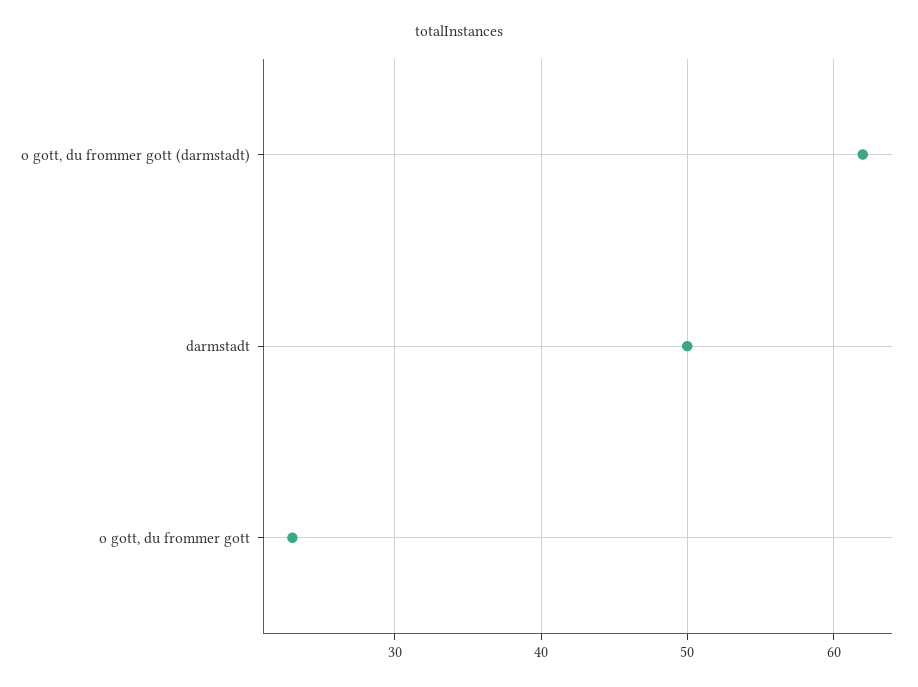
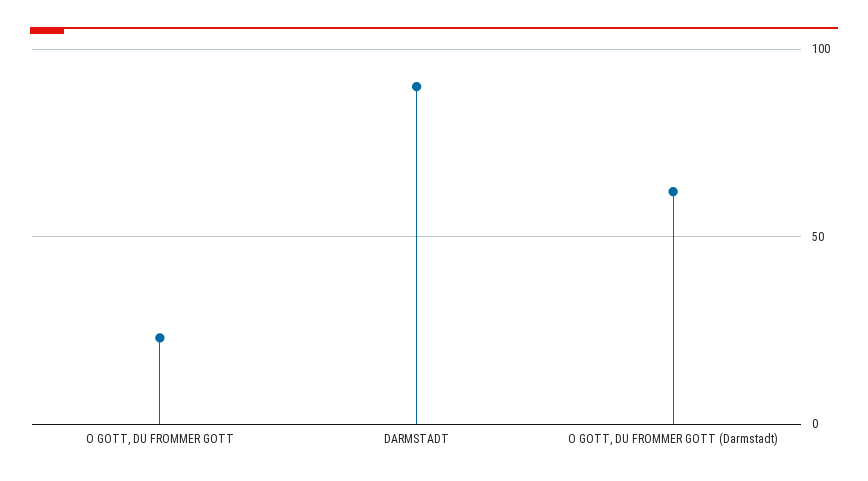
darmstadt: 50 -> 90

